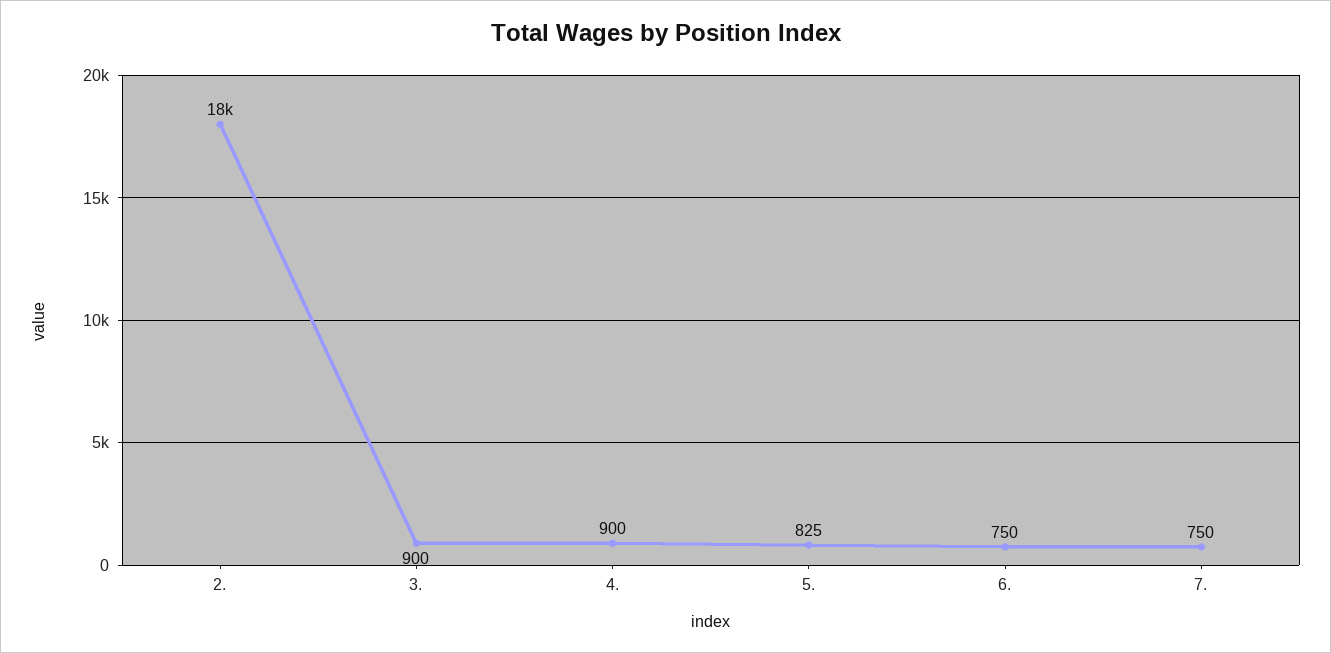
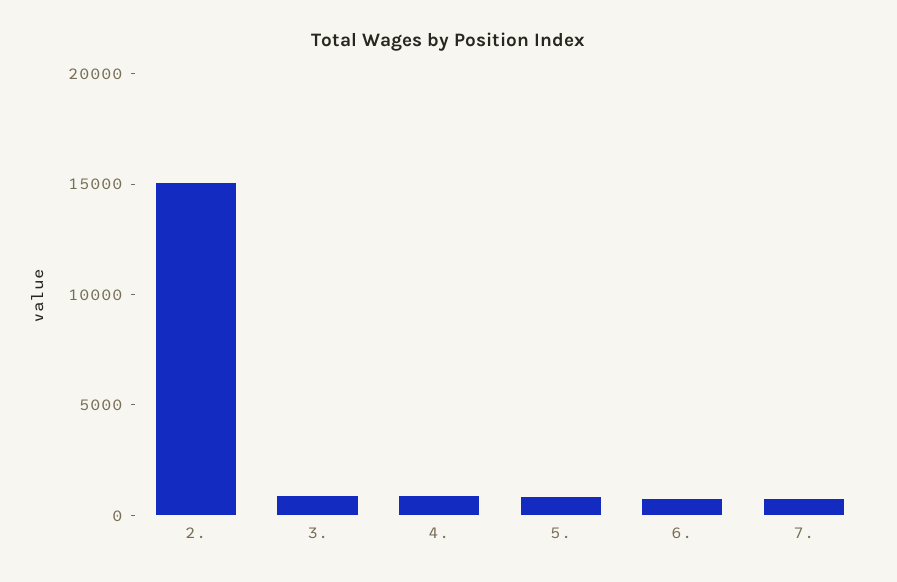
2.: 18000 -> 15000

